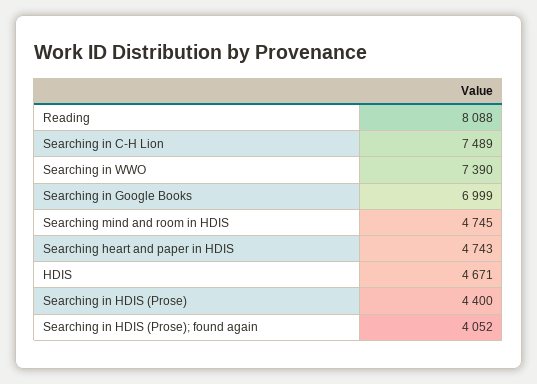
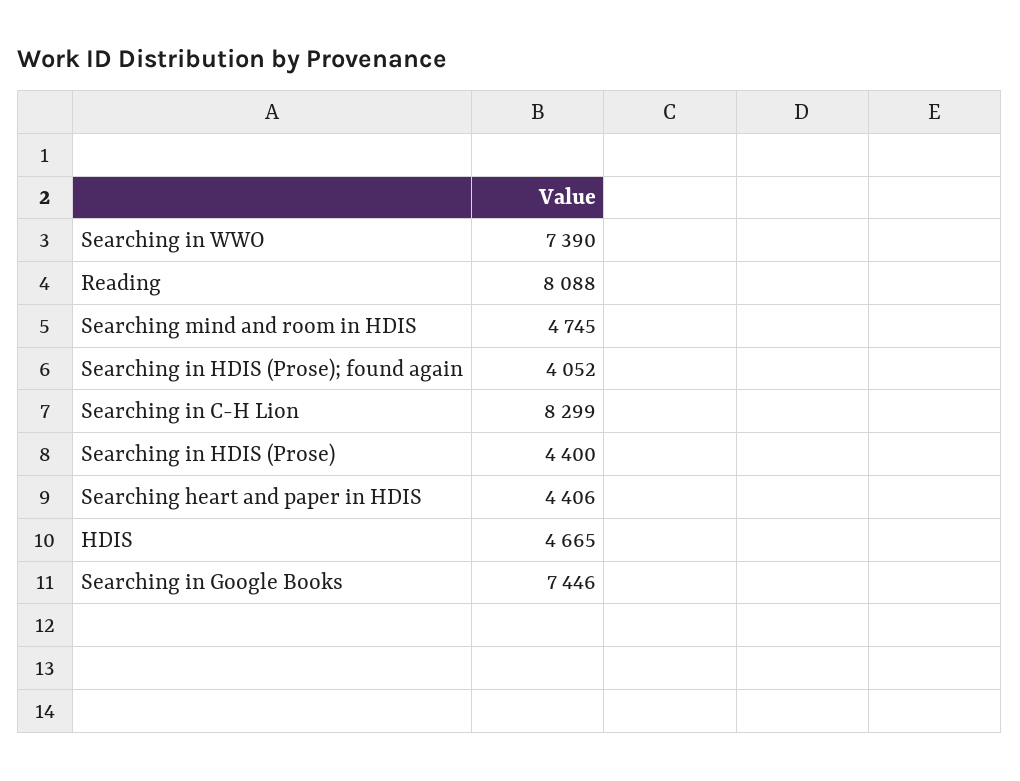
Searching in C-H Lion: 7489 -> 8299
Searching in Google Books: 6999 -> 7446
Searching heart and paper in HDIS: 4743 -> 4406
HDIS: 4671 -> 4665

